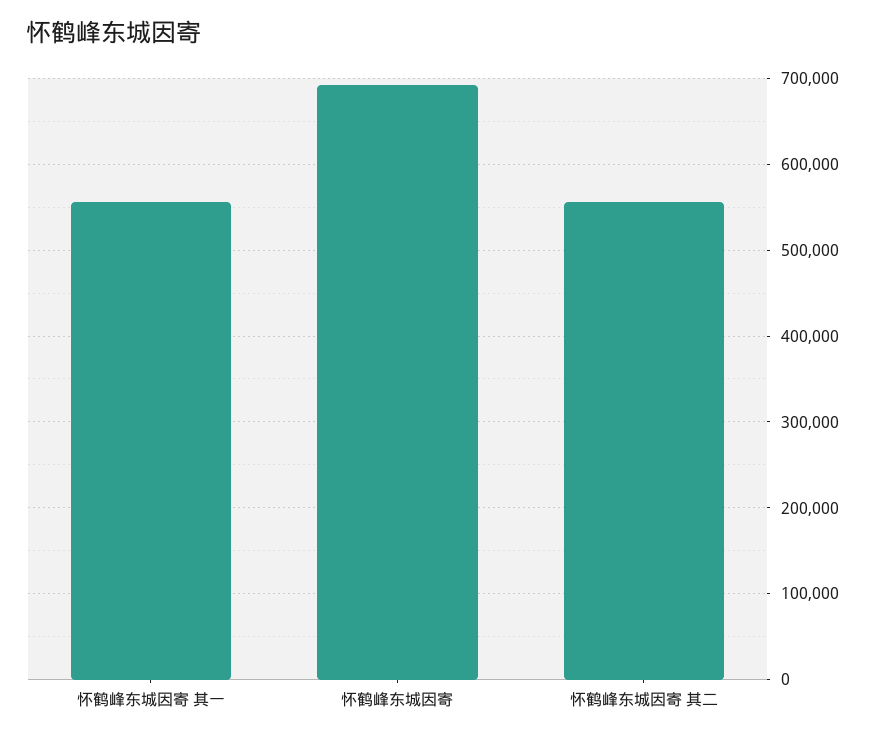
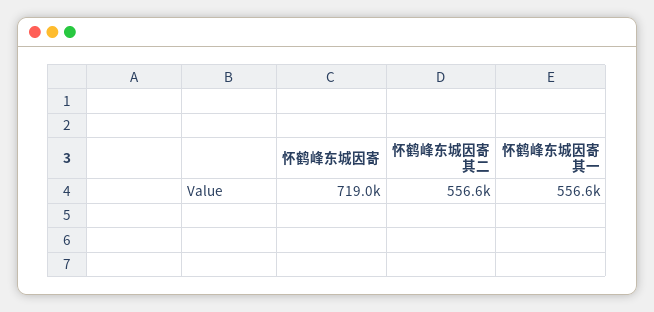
怀鹤峰东城因寄: 690000 -> 719000

